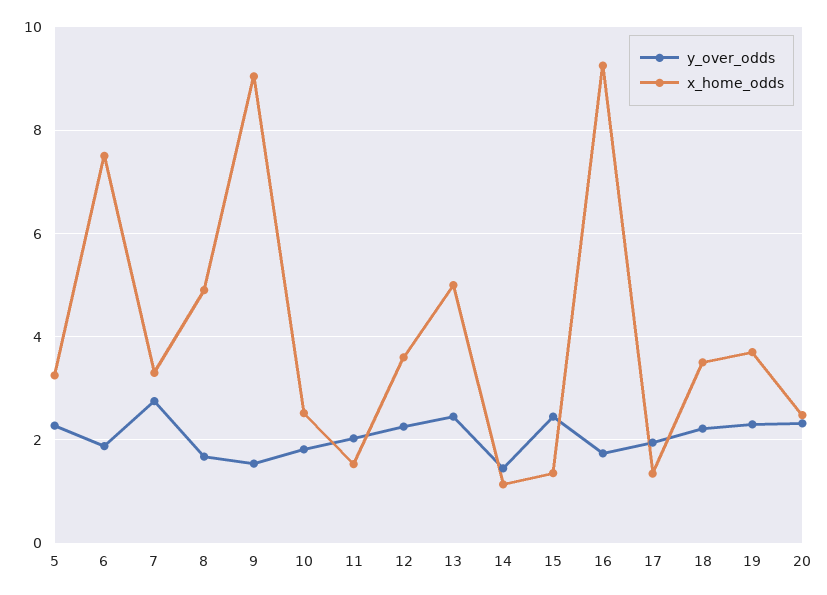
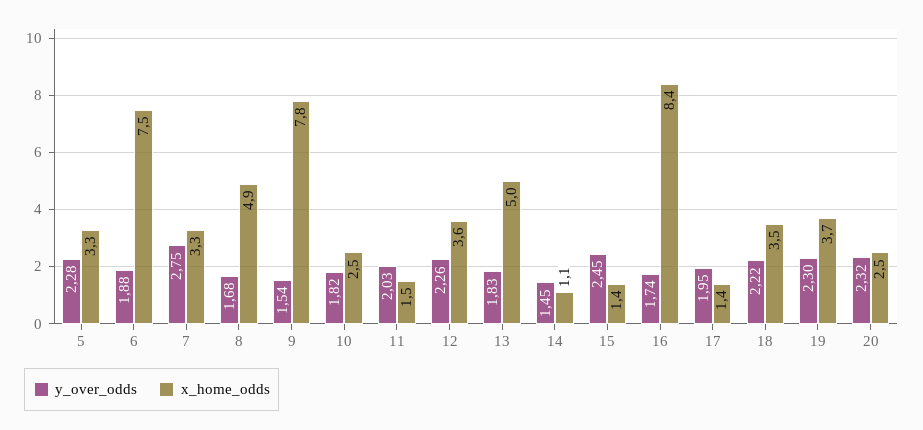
x_home_odds, 9: 9 -> 7.8
y_over_odds, 13: 2.4 -> 1.83
x_home_odds, 16: 9.2 -> 8.4

